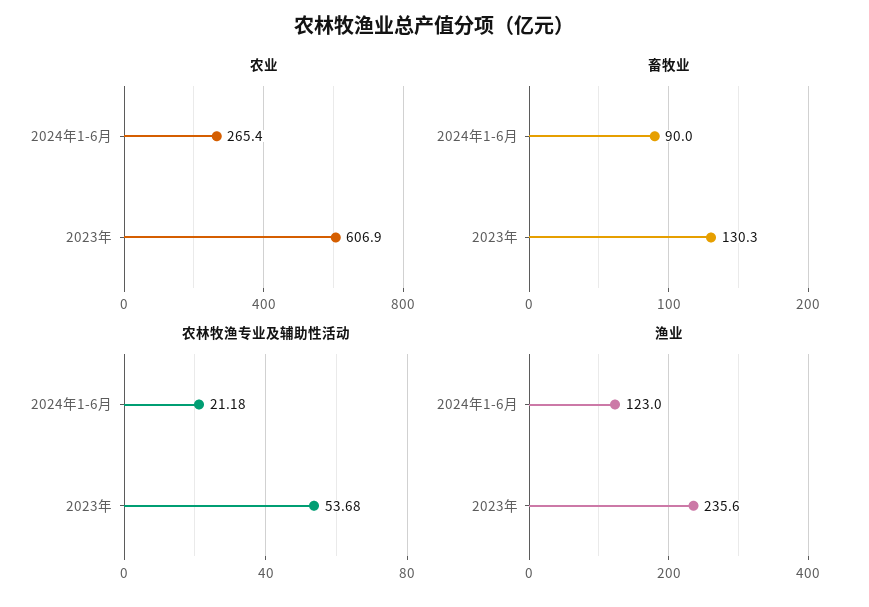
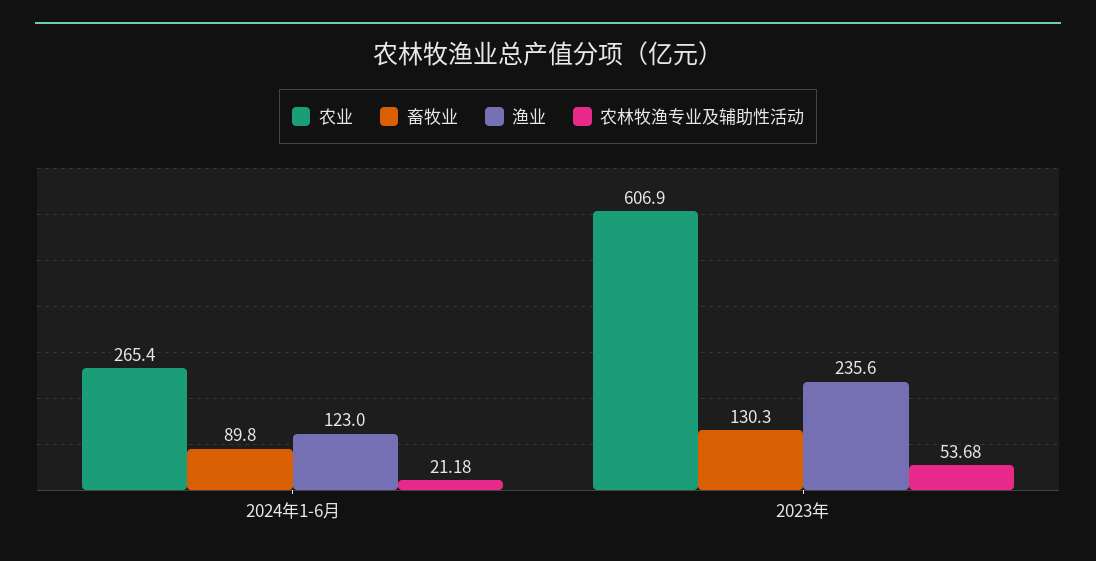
畜牧业, 2024年1-6月: 90 -> 89.8

